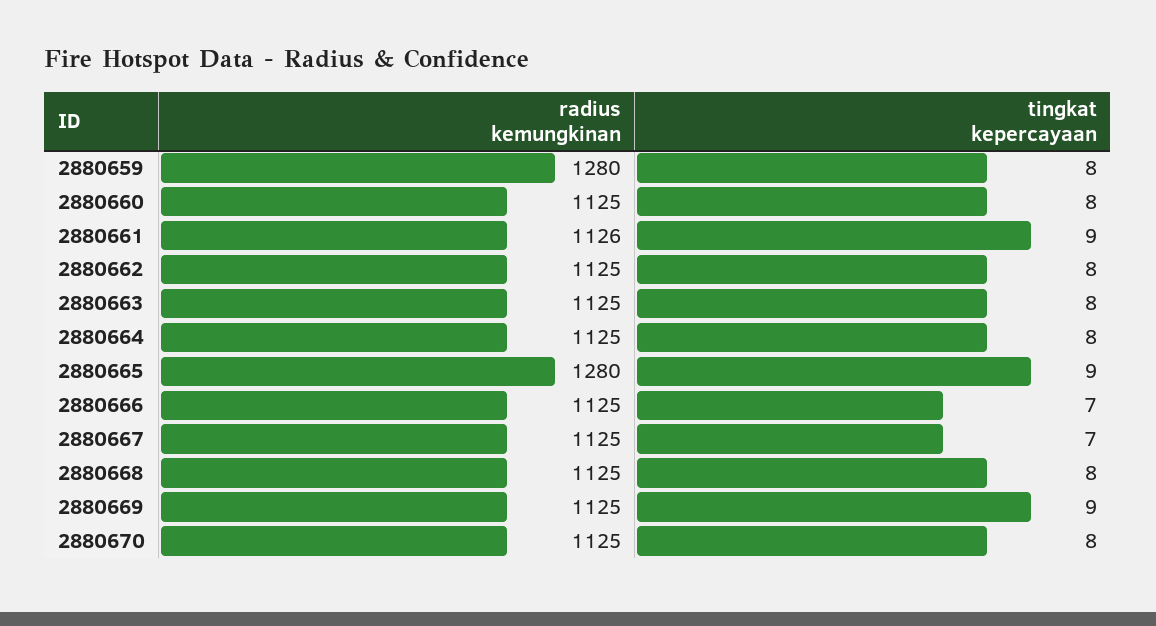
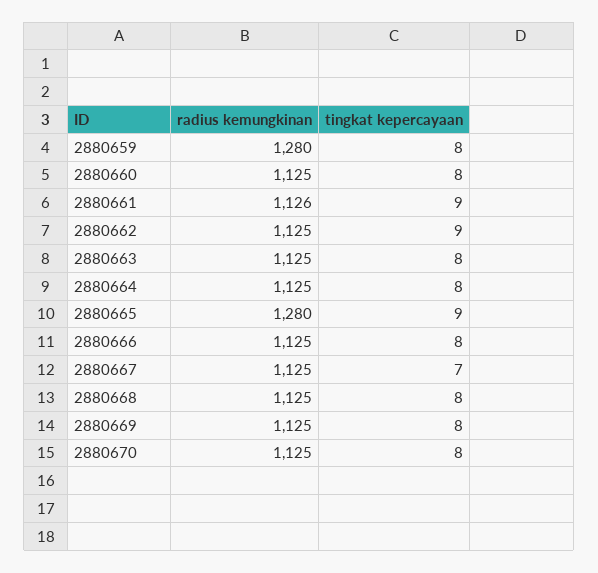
tingkat kepercayaan, 2880662: 8 -> 9
tingkat kepercayaan, 2880666: 7 -> 8
tingkat kepercayaan, 2880669: 9 -> 8

